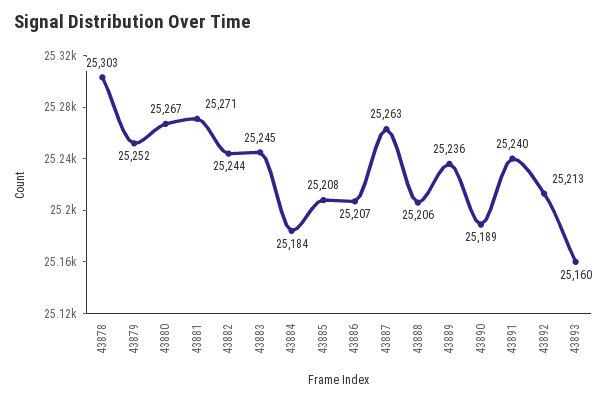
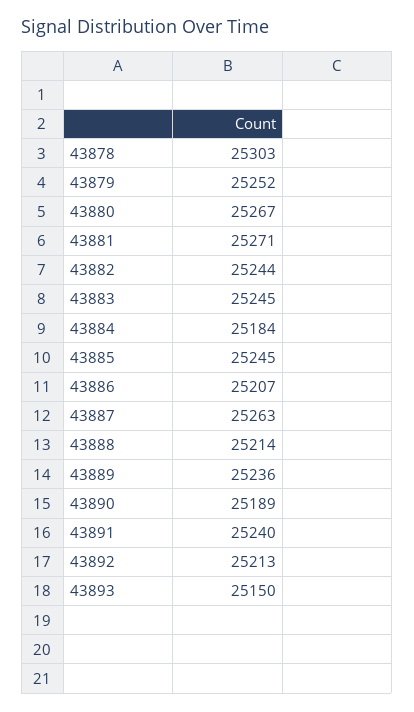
43885: 25208 -> 25245
43888: 25206 -> 25214
43893: 25160 -> 25150

